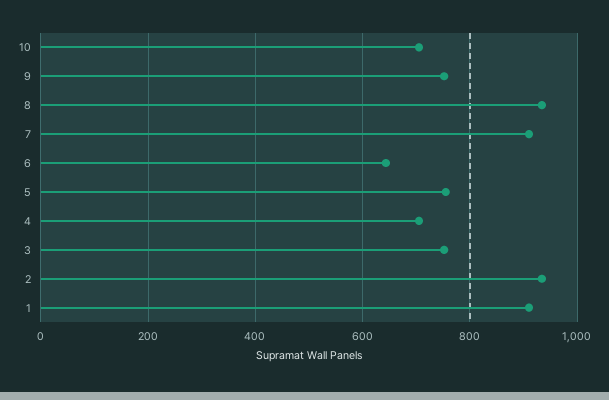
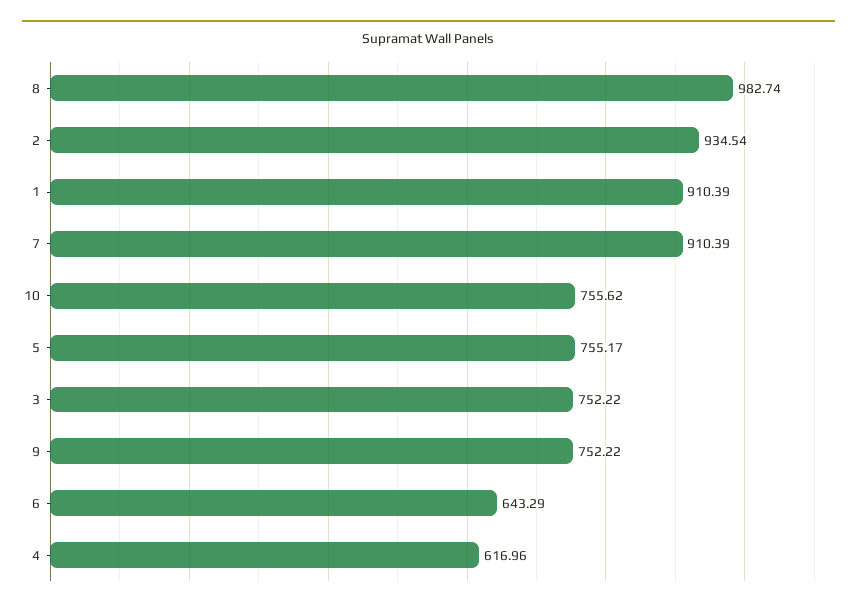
10: 700 -> 755.62
8: 940 -> 982.74
4: 700 -> 616.96

